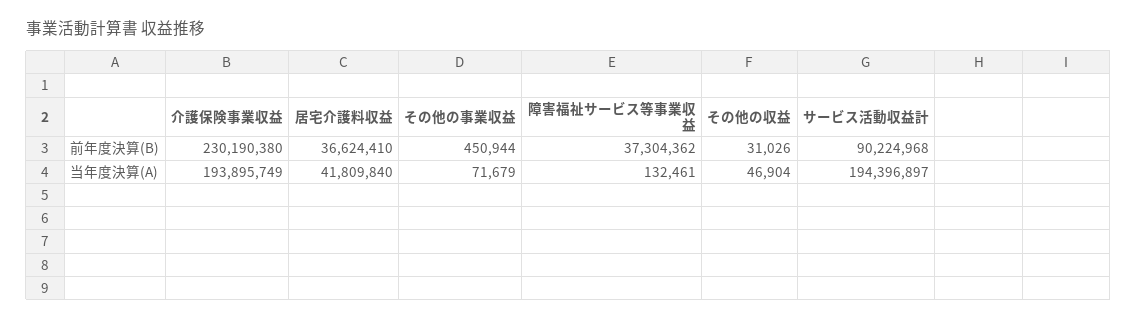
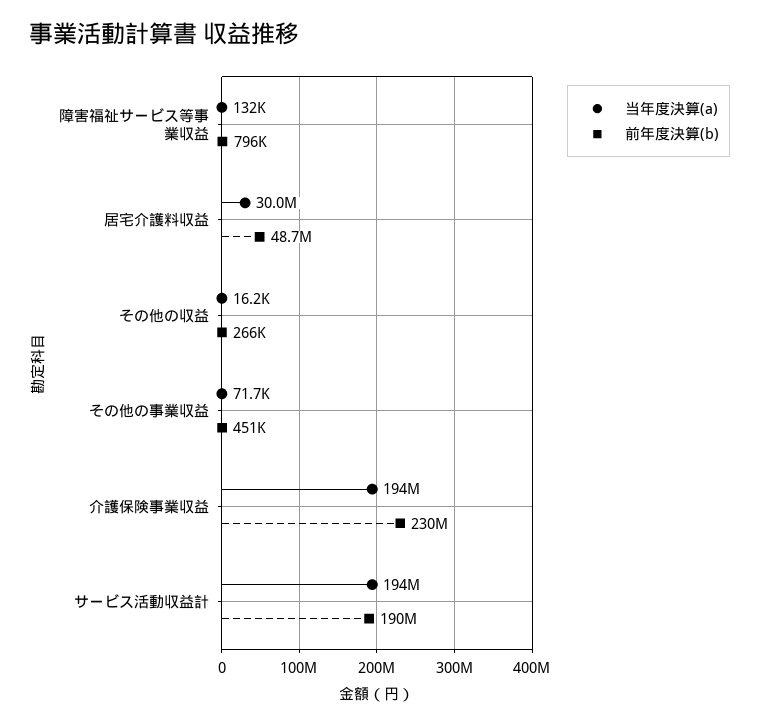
前年度決算(B), 居宅介護料収益: 36624410 -> 48700000
前年度決算(B), 障害福祉サービス等事業収益: 37304362 -> 796000
前年度決算(B), その他の収益: 31026 -> 266000
前年度決算(B), サービス活動収益計: 90224968 -> 190000000
当年度決算(A), 居宅介護料収益: 41809840 -> 30000000
当年度決算(A), その他の収益: 46904 -> 16200

